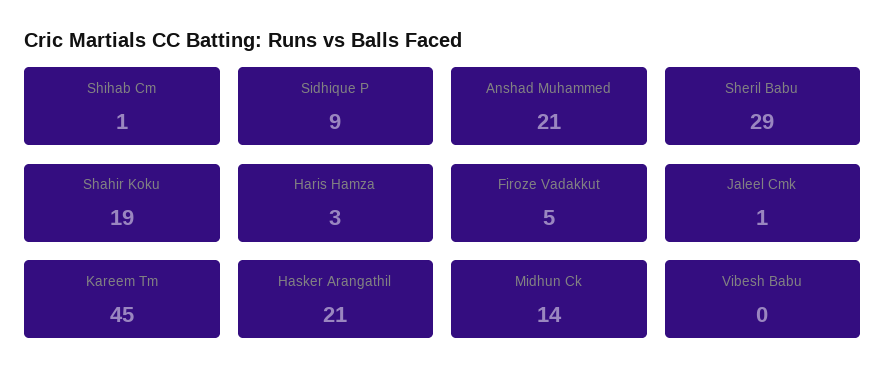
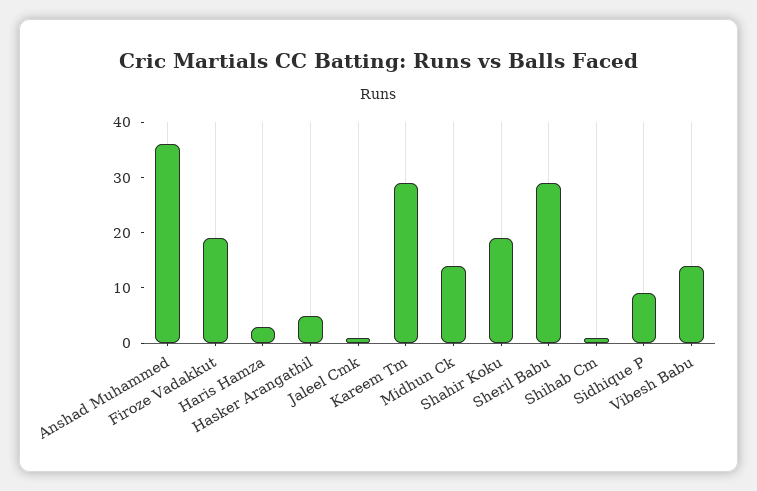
Anshad Muhammed: 21 -> 35
Firoze Vadakkut: 5 -> 20
Kareem Tm: 45 -> 30
Hasker Arangathil: 21 -> 5
Vibesh Babu: 0 -> 15

